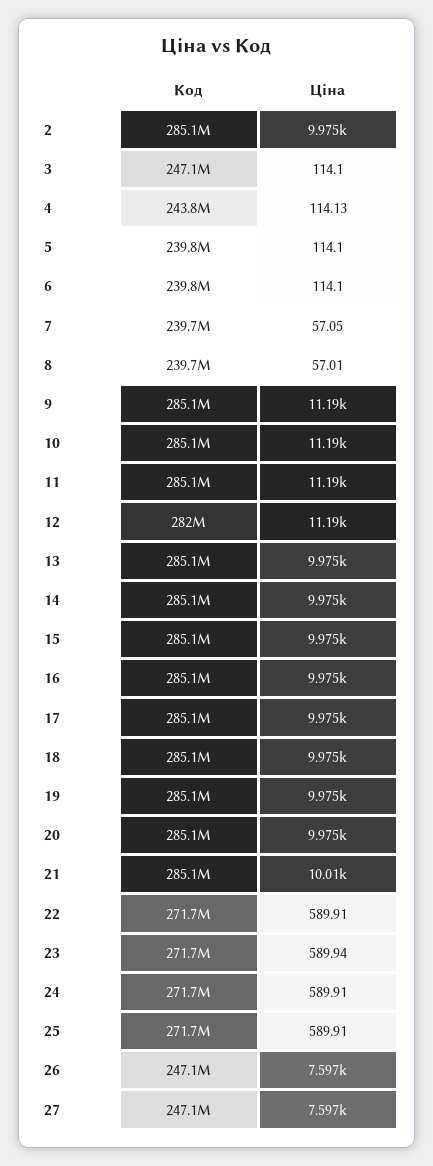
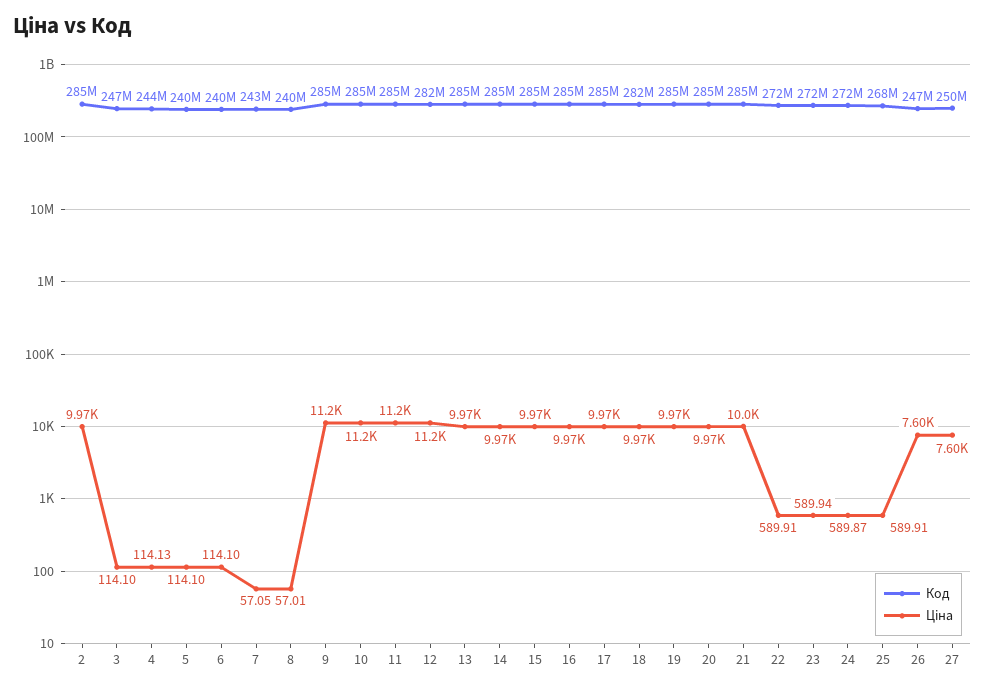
Код, 7: 239700000 -> 243000000
Код, 18: 285100000 -> 282000000
Ціна, 24: 589.91 -> 589.87
Код, 25: 271700000 -> 268000000
Код, 27: 247100000 -> 250000000

